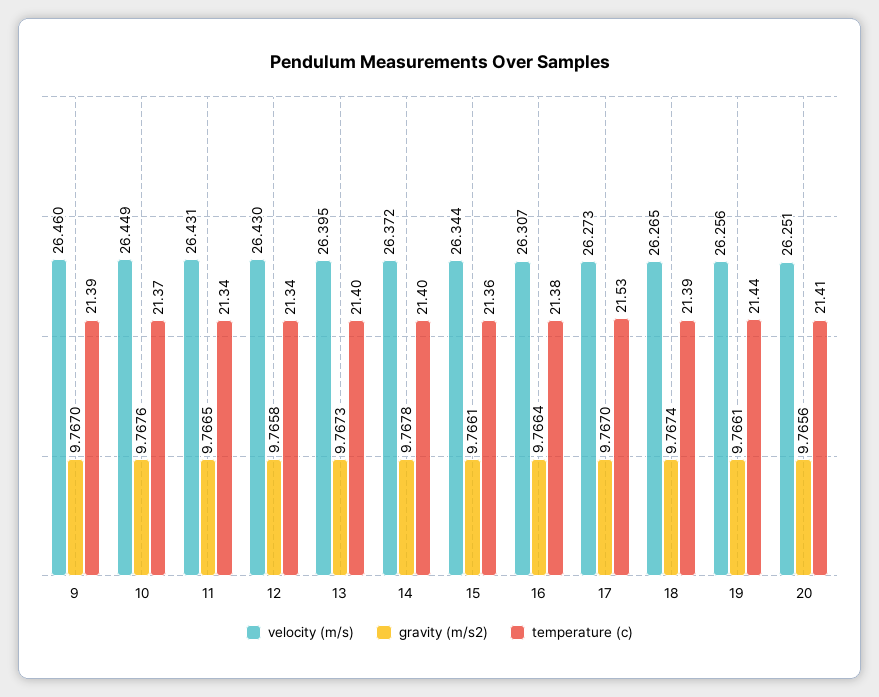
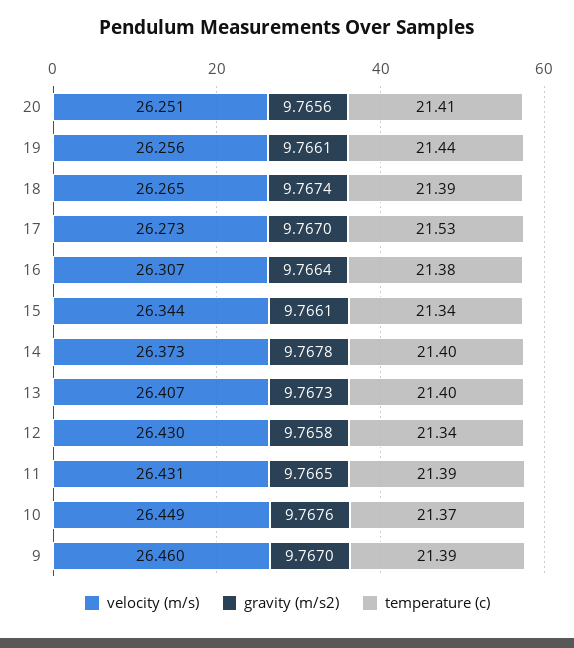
temperature (c), 11: 21.34 -> 21.39
velocity (m/s), 13: 26.395 -> 26.407
velocity (m/s), 14: 26.372 -> 26.373
temperature (c), 15: 21.36 -> 21.34

